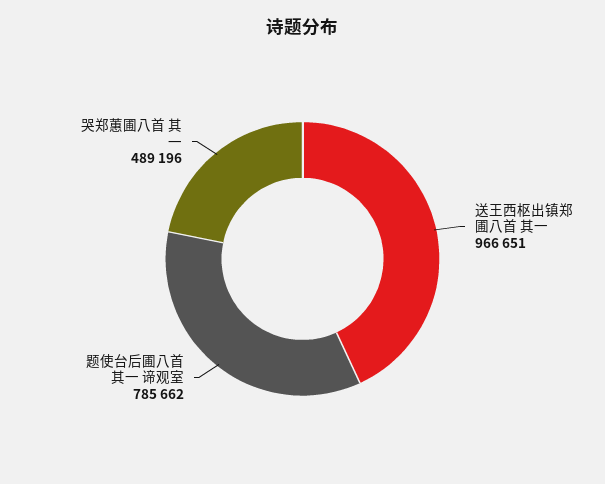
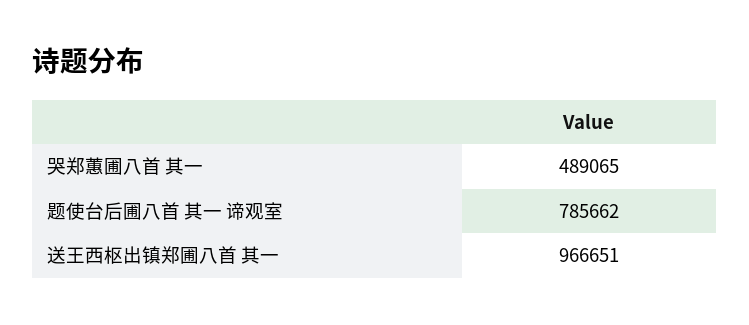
哭郑蕙圃八首 其一: 489196 -> 489065

